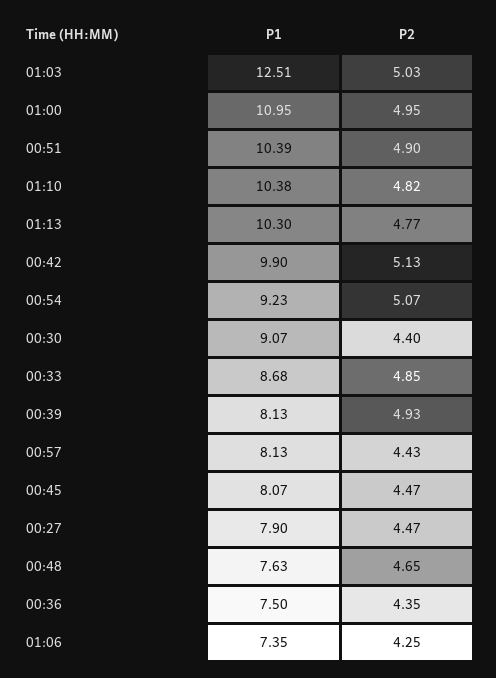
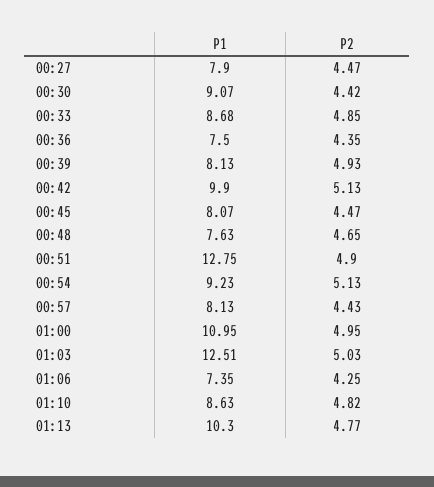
P1, 00:51: 10.39 -> 12.75
P1, 01:10: 10.38 -> 8.63
P2, 00:54: 5.07 -> 5.13
P2, 00:30: 4.4 -> 4.42

